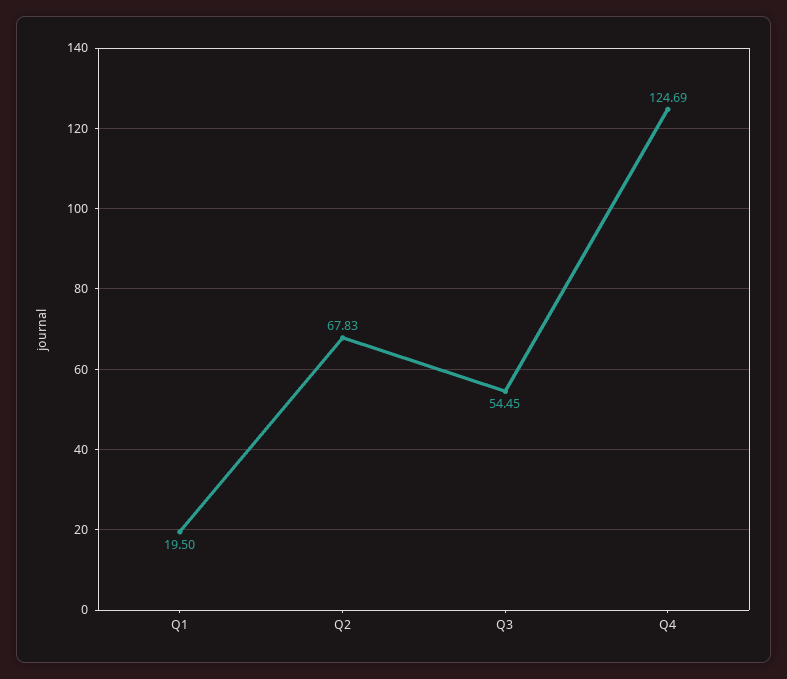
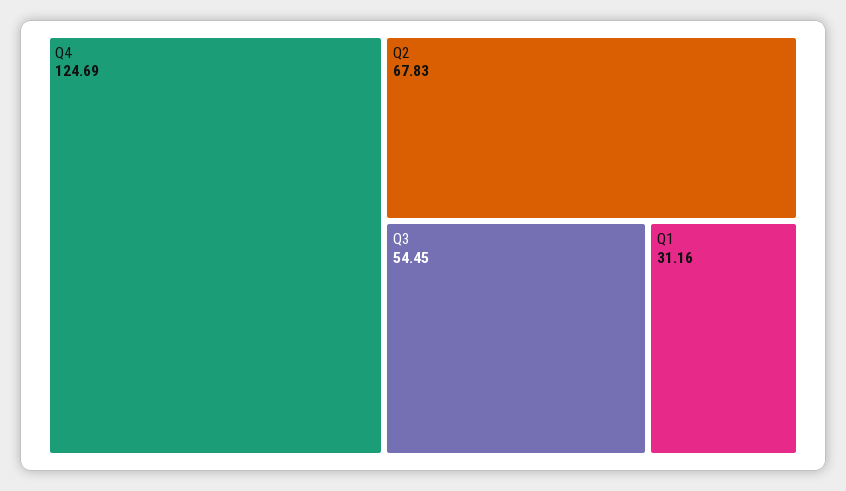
Q1: 19.5 -> 31.16

